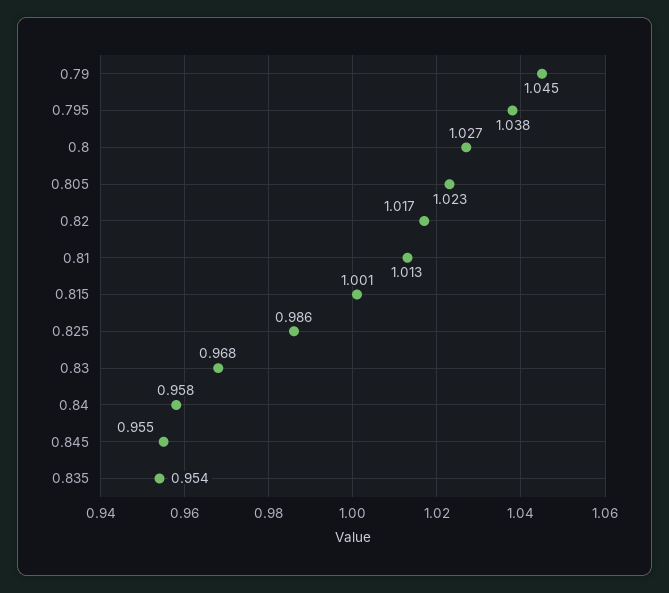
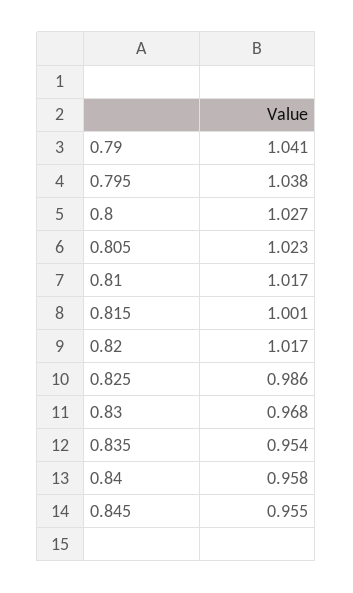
0.79: 1.045 -> 1.041
0.81: 1.013 -> 1.017

